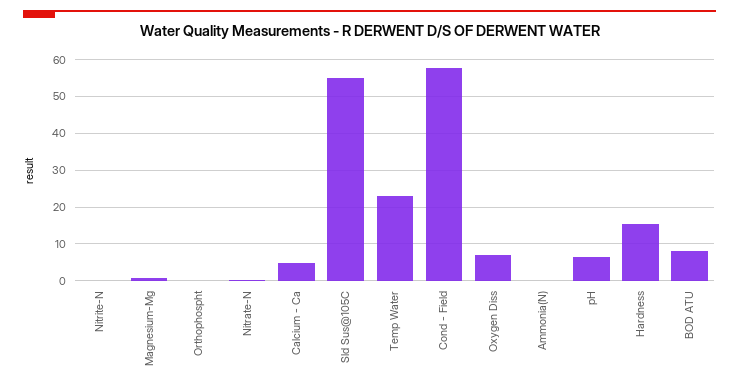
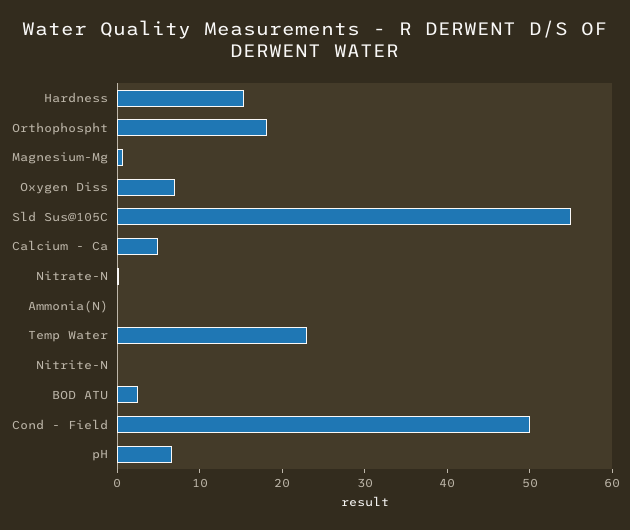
Orthophospht: 0 -> 18
Cond - Field: 58 -> 50
BOD ATU: 8 -> 2

